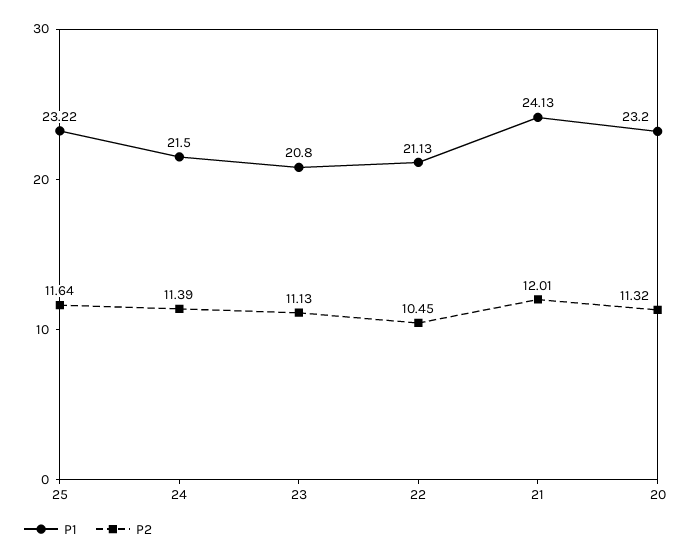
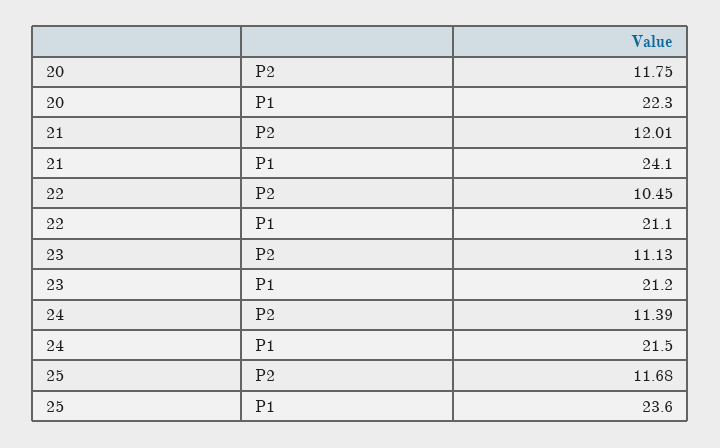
P1, 25: 23.22 -> 23.6
P2, 25: 11.64 -> 11.68
P1, 23: 20.8 -> 21.2
P1, 20: 23.2 -> 22.3
P2, 20: 11.32 -> 11.75

